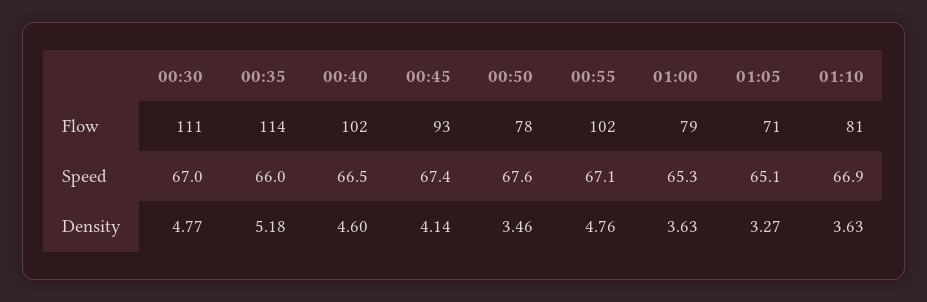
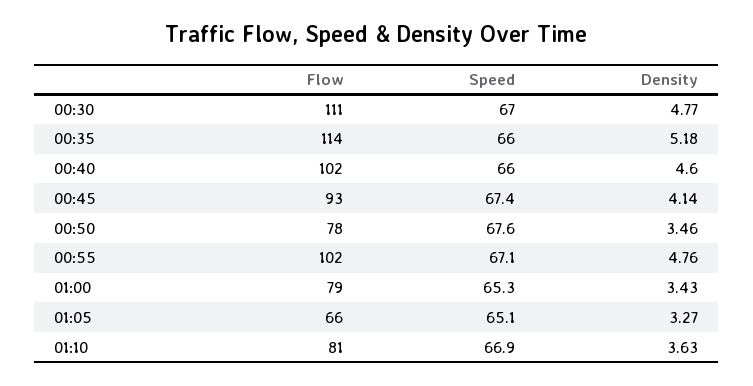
01:05, Flow: 71 -> 66
00:40, Speed: 66.5 -> 66
01:00, Density: 3.63 -> 3.43

